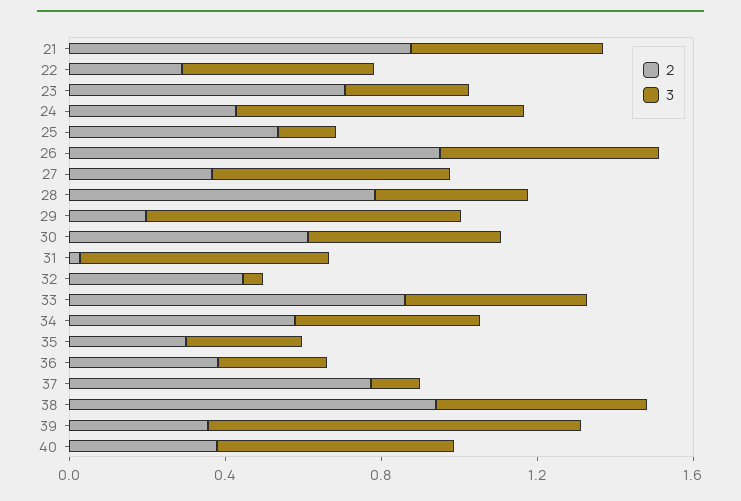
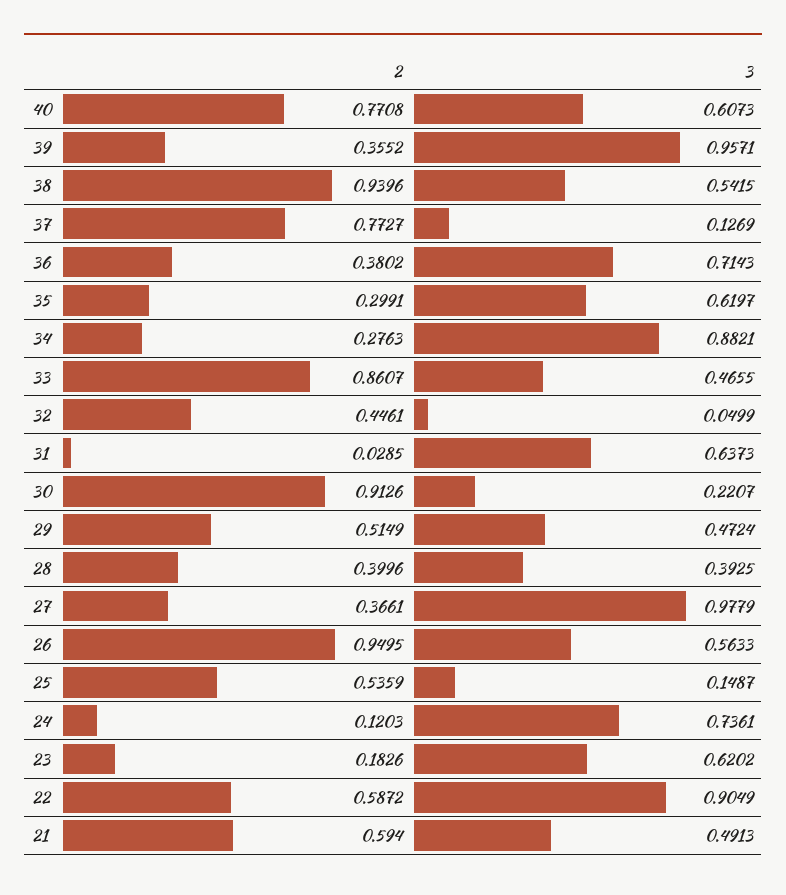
2, 21: 0.9 -> 0.594
2, 22: 0.3 -> 0.5872
3, 22: 0.5 -> 0.9049
2, 23: 0.7 -> 0.1826
3, 23: 0.3 -> 0.6202
2, 24: 0.4 -> 0.1203
3, 27: 0.6 -> 0.9779
2, 28: 0.8 -> 0.3996
2, 29: 0.2 -> 0.5149
3, 29: 0.8 -> 0.4724
2, 30: 0.6 -> 0.9126
3, 30: 0.5 -> 0.2207
2, 34: 0.6 -> 0.2763
3, 34: 0.5 -> 0.8821
3, 35: 0.3 -> 0.6197
3, 36: 0.3 -> 0.7143
2, 40: 0.4 -> 0.7708

